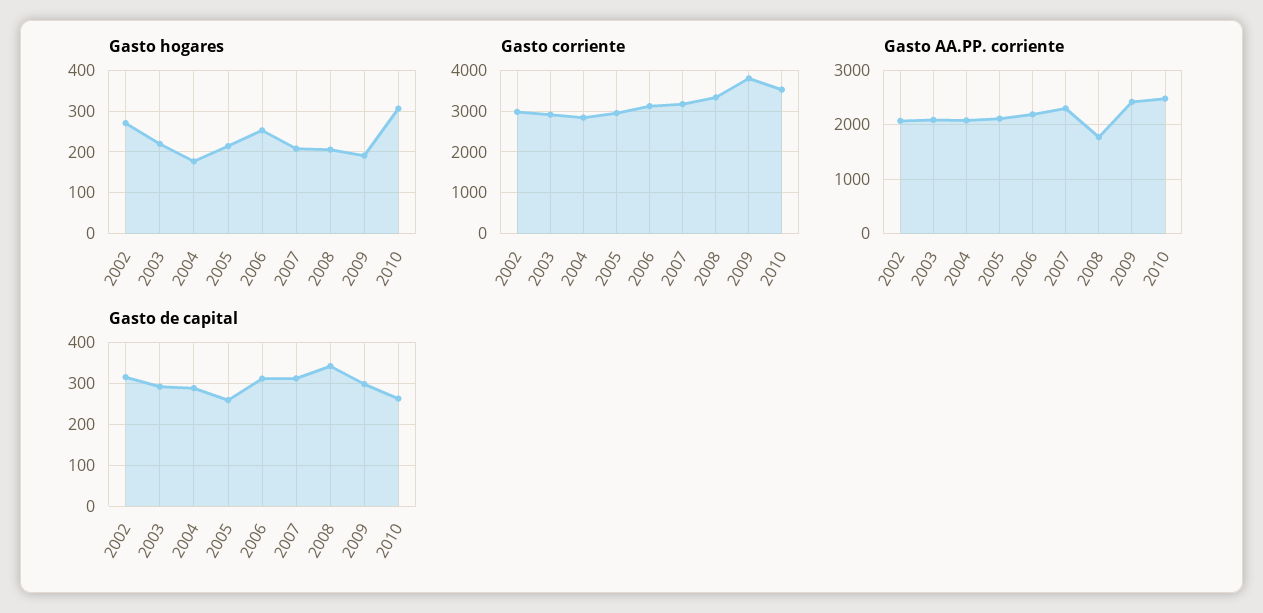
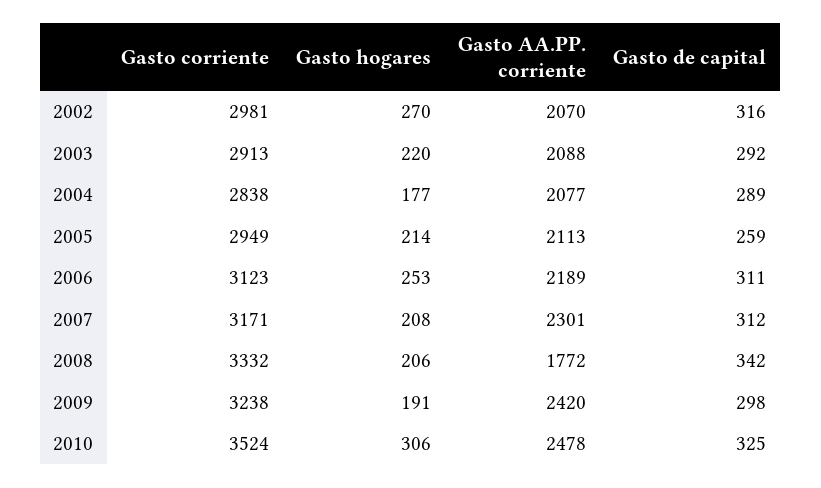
Gasto corriente, 2009: 3800 -> 3238
Gasto de capital, 2010: 260 -> 325

